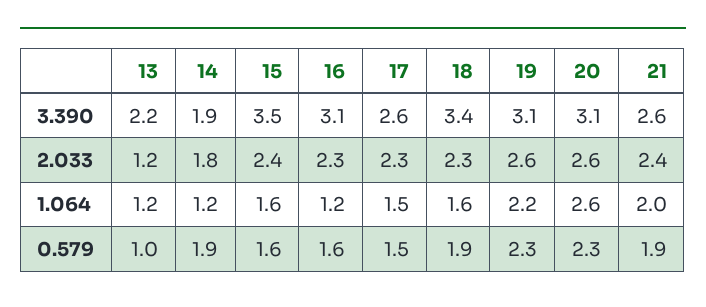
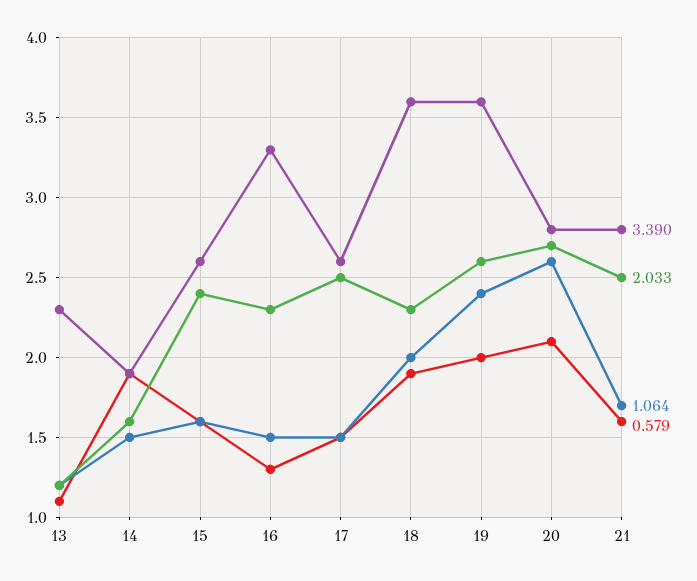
3.390, 13: 2.2 -> 2.3
3.390, 15: 3.5 -> 2.6
3.390, 16: 3.1 -> 3.3
3.390, 18: 3.4 -> 3.6
3.390, 19: 3.1 -> 3.6
3.390, 20: 3.1 -> 2.8
3.390, 21: 2.6 -> 2.8
2.033, 14: 1.8 -> 1.6
2.033, 17: 2.3 -> 2.5
2.033, 20: 2.6 -> 2.7
2.033, 21: 2.4 -> 2.5
1.064, 14: 1.2 -> 1.5
1.064, 16: 1.2 -> 1.5
1.064, 18: 1.6 -> 2
1.064, 19: 2.2 -> 2.4
1.064, 21: 2 -> 1.7
0.579, 13: 1 -> 1.1
0.579, 16: 1.6 -> 1.3
0.579, 19: 2.3 -> 2
0.579, 20: 2.3 -> 2.1
0.579, 21: 1.9 -> 1.6

